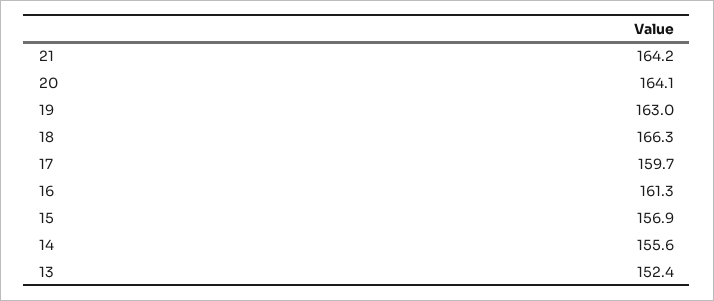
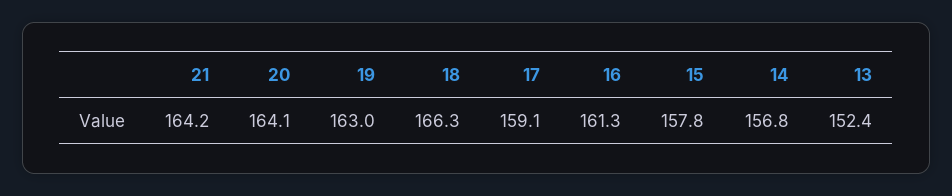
17: 159.7 -> 159.1
15: 156.9 -> 157.8
14: 155.6 -> 156.8

